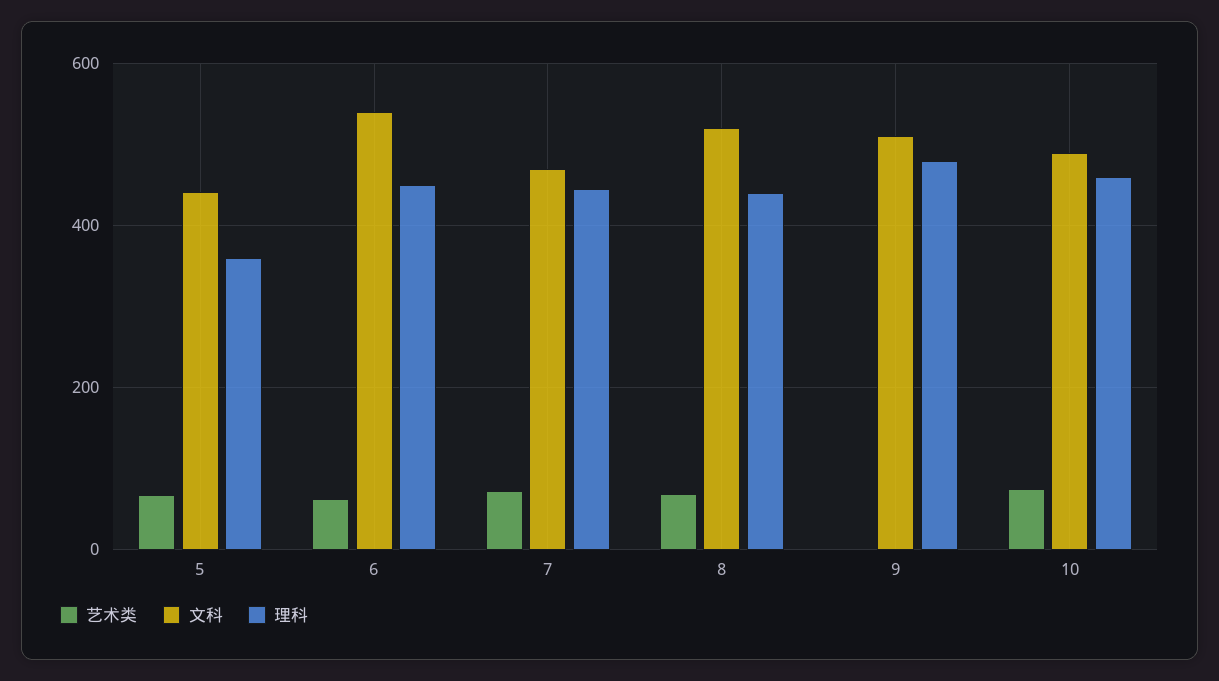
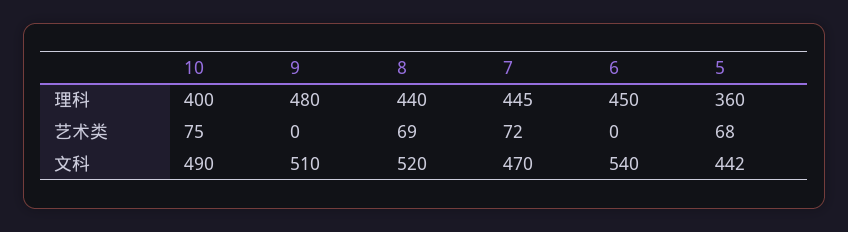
艺术类, 6: 60 -> 0
理科, 10: 460 -> 400

